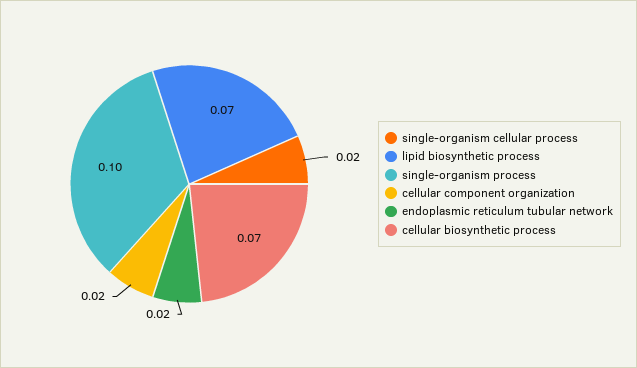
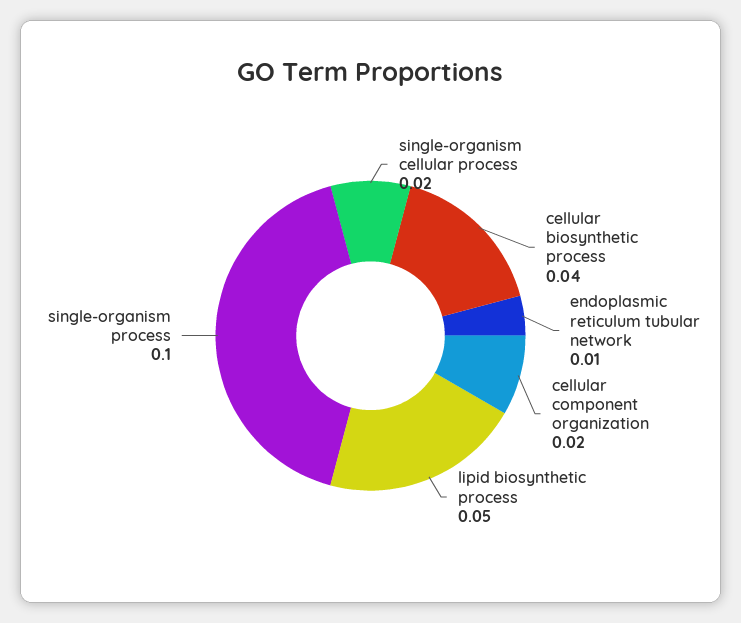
lipid biosynthetic process: 0.07 -> 0.05
endoplasmic reticulum tubular network: 0.02 -> 0.01
cellular biosynthetic process: 0.07 -> 0.04

